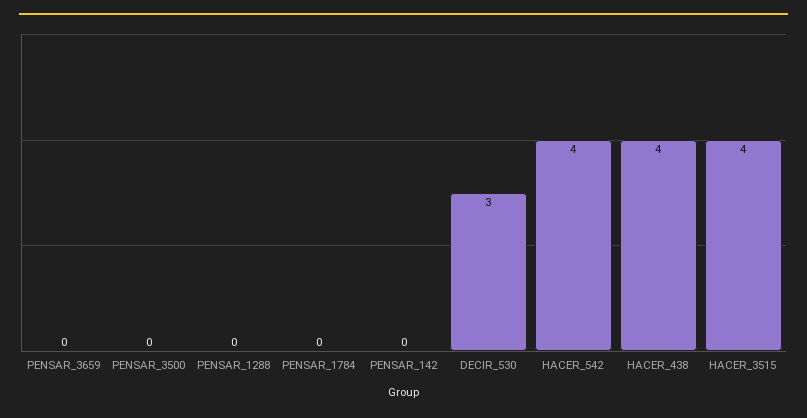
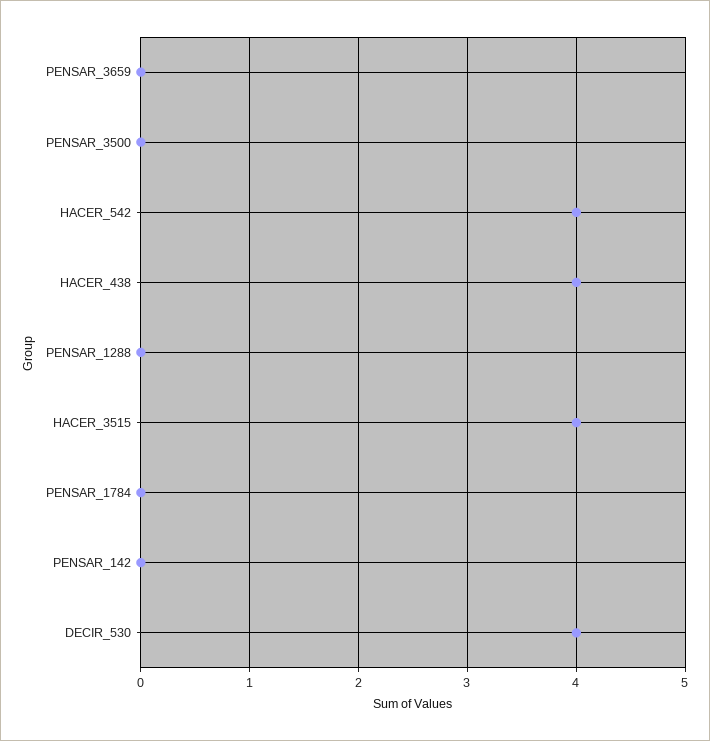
DECIR_530: 3 -> 4

